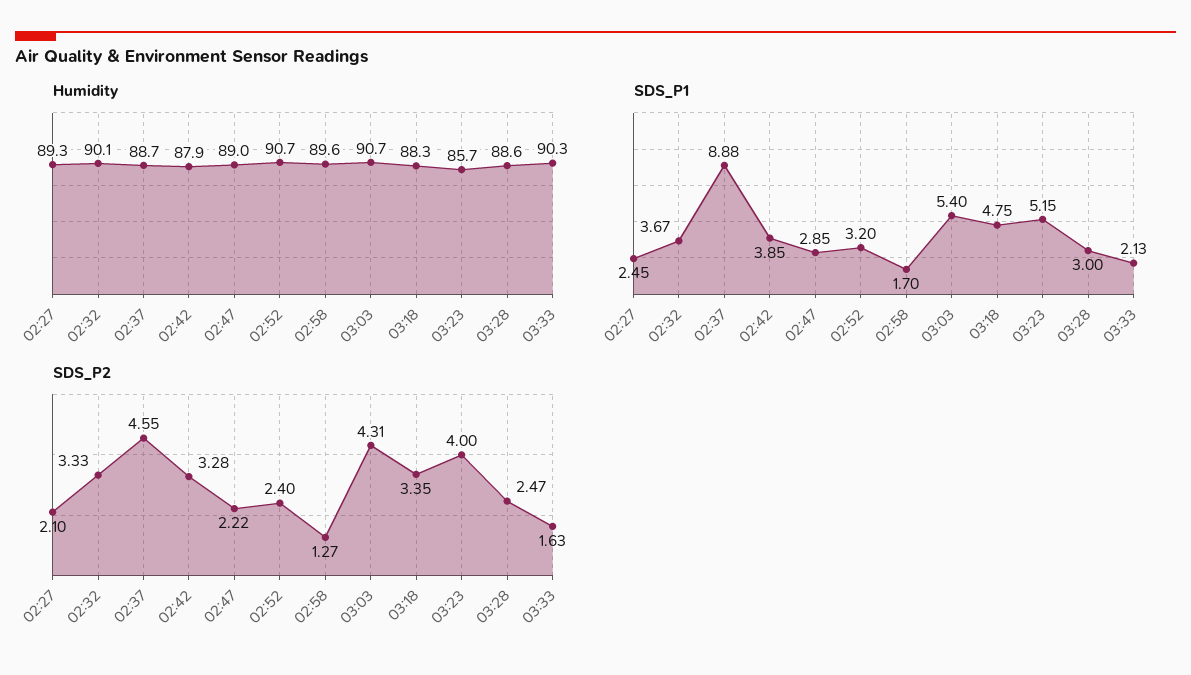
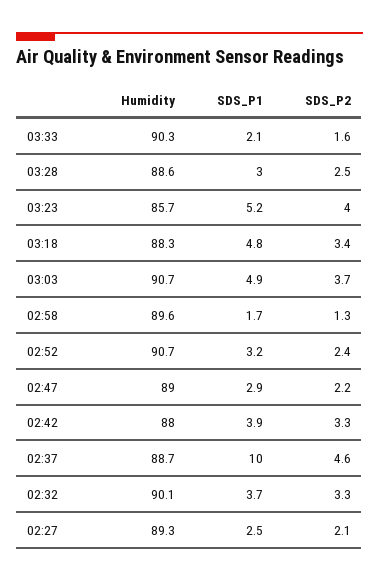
Humidity, 02:42: 87.9 -> 88
SDS_P1, 02:37: 8.88 -> 10
SDS_P1, 03:03: 5.4 -> 4.9
SDS_P2, 03:03: 4.31 -> 3.7

